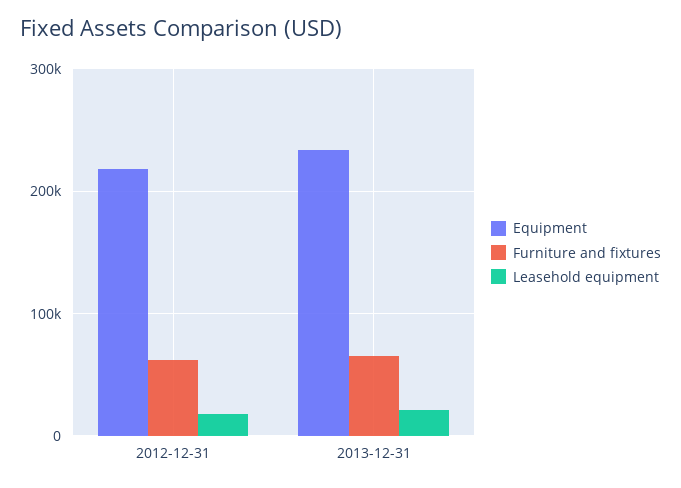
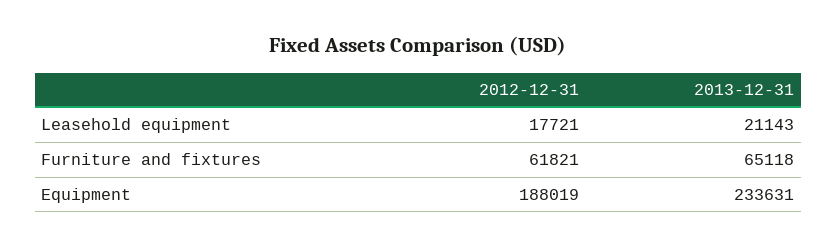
Equipment, 2012-12-31: 220000 -> 188019

